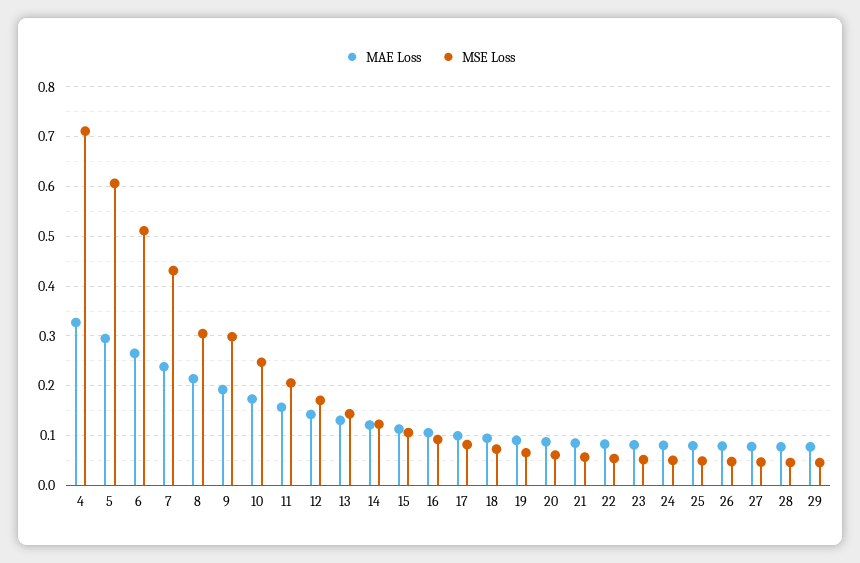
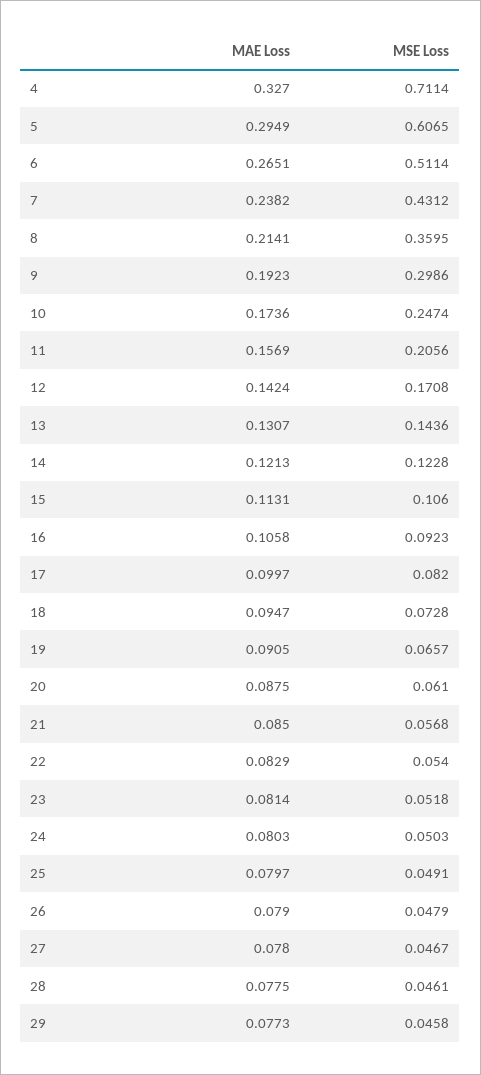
MSE Loss, 8: 0.3 -> 0.3595

